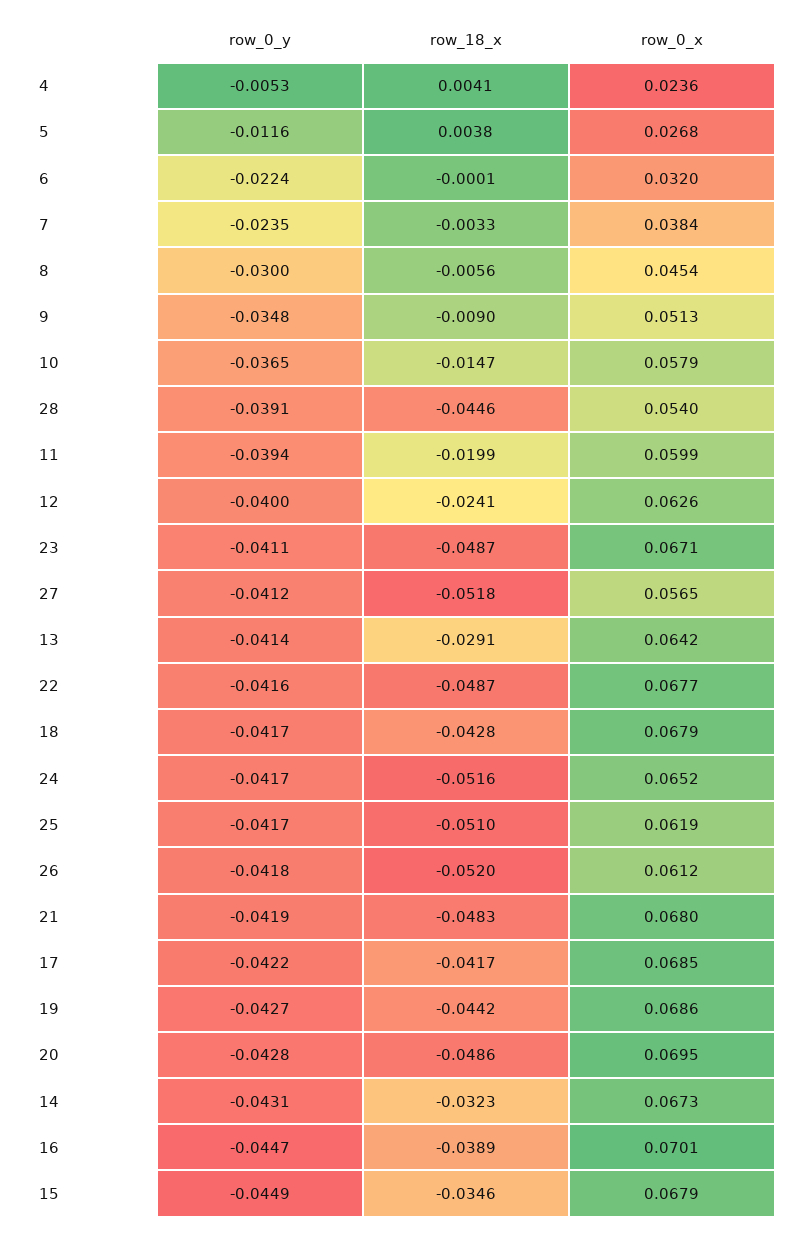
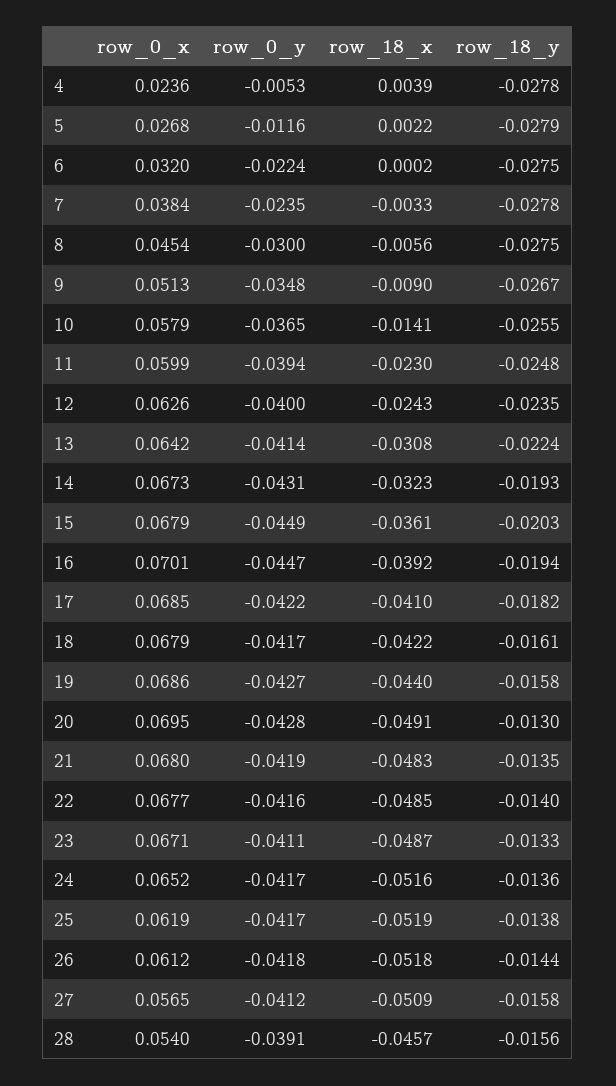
row_18_x, 4: 0.0041 -> 0.0039
row_18_x, 5: 0.0038 -> 0.0022
row_18_x, 6: -0.0001 -> 0.0002
row_18_x, 10: -0.0147 -> -0.0141
row_18_x, 28: -0.0446 -> -0.0457
row_18_x, 11: -0.0199 -> -0.023
row_18_x, 12: -0.0241 -> -0.0243
row_18_x, 27: -0.0518 -> -0.0509
row_18_x, 13: -0.0291 -> -0.0308
row_18_x, 22: -0.0487 -> -0.0485
row_18_x, 18: -0.0428 -> -0.0422
row_18_x, 25: -0.051 -> -0.0519
row_18_x, 26: -0.052 -> -0.0518
row_18_x, 17: -0.0417 -> -0.041
row_18_x, 19: -0.0442 -> -0.044
row_18_x, 20: -0.0486 -> -0.0491
row_18_x, 16: -0.0389 -> -0.0392
row_18_x, 15: -0.0346 -> -0.0361
row_18_y, 4: none -> -0.0278
row_18_y, 5: none -> -0.0279
row_18_y, 6: none -> -0.0275
row_18_y, 7: none -> -0.0278
row_18_y, 8: none -> -0.0275
row_18_y, 9: none -> -0.0267
row_18_y, 10: none -> -0.0255
row_18_y, 11: none -> -0.0248
row_18_y, 12: none -> -0.0235
row_18_y, 13: none -> -0.0224
row_18_y, 14: none -> -0.0193
row_18_y, 15: none -> -0.0203
row_18_y, 16: none -> -0.0194
row_18_y, 17: none -> -0.0182
row_18_y, 18: none -> -0.0161
row_18_y, 19: none -> -0.0158
row_18_y, 20: none -> -0.013
row_18_y, 21: none -> -0.0135
row_18_y, 22: none -> -0.014
row_18_y, 23: none -> -0.0133
row_18_y, 24: none -> -0.0136
row_18_y, 25: none -> -0.0138
row_18_y, 26: none -> -0.0144
row_18_y, 27: none -> -0.0158
row_18_y, 28: none -> -0.0156

